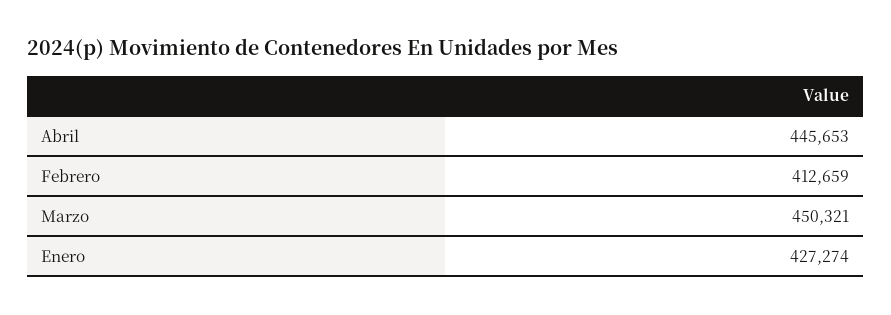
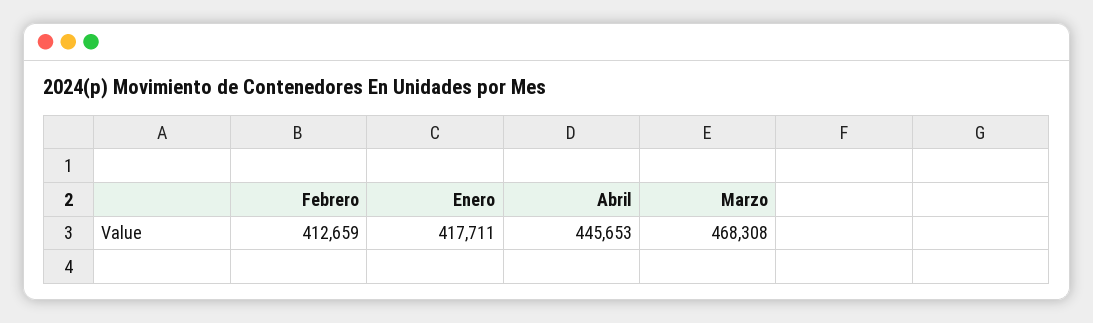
Marzo: 450321 -> 468308
Enero: 427274 -> 417711

